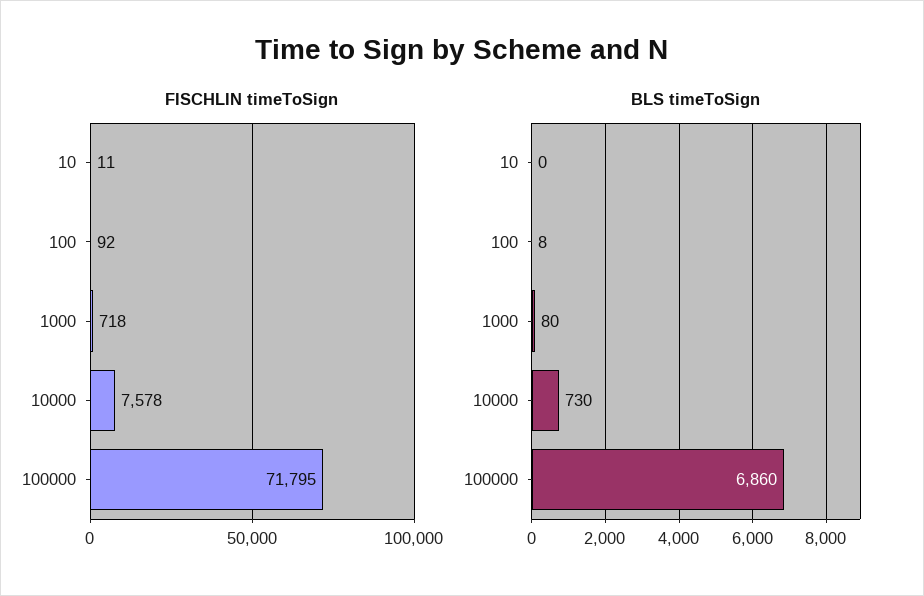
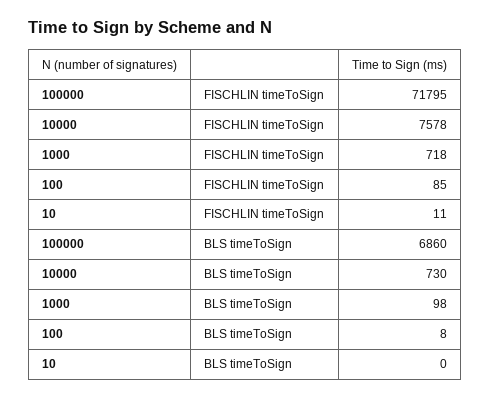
FISCHLIN timeToSign, 100: 92 -> 85
BLS timeToSign, 1000: 80 -> 98

